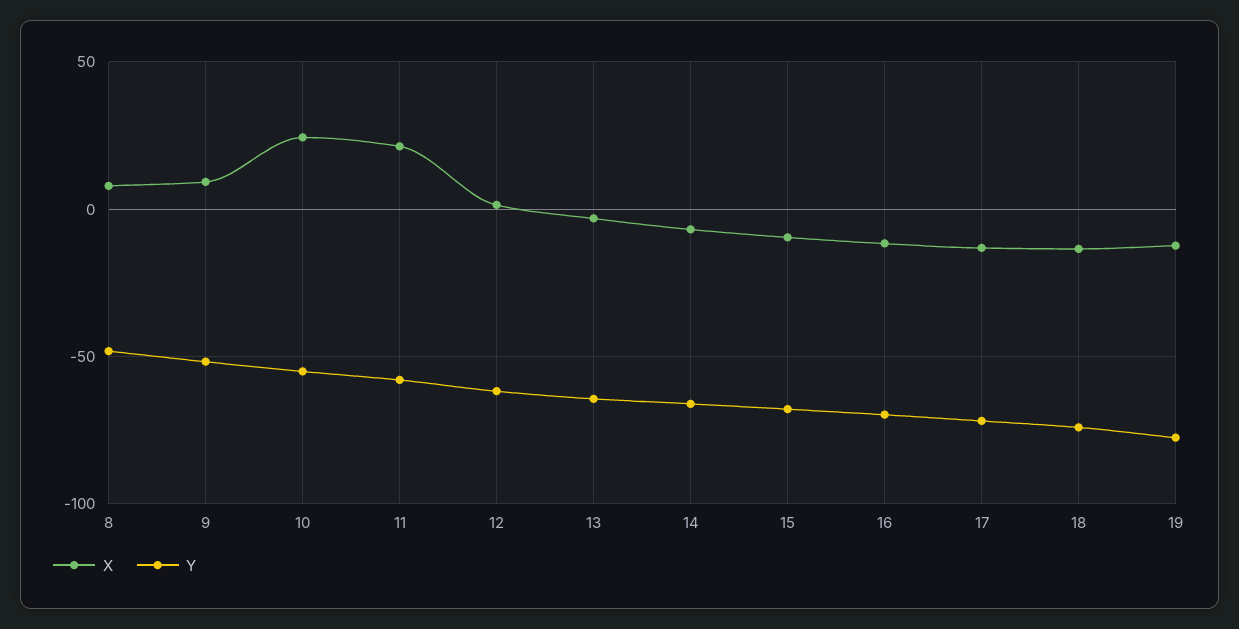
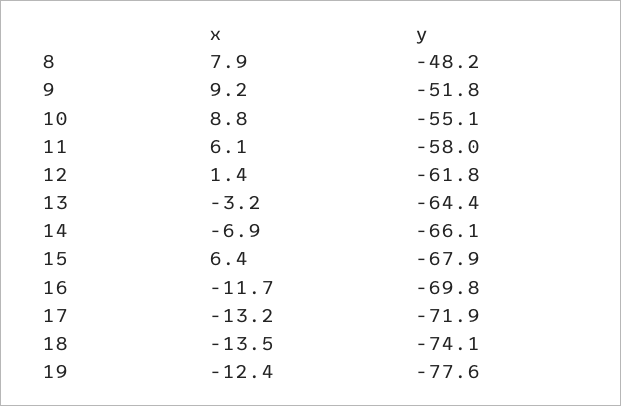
X, 10: 25 -> 8.8
X, 11: 20 -> 6.1
X, 15: -10 -> 6.4

